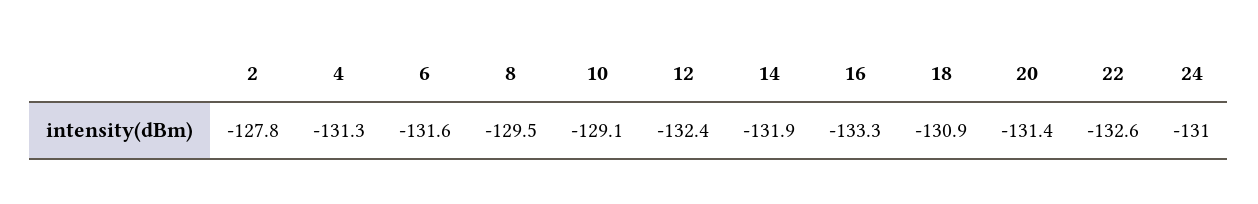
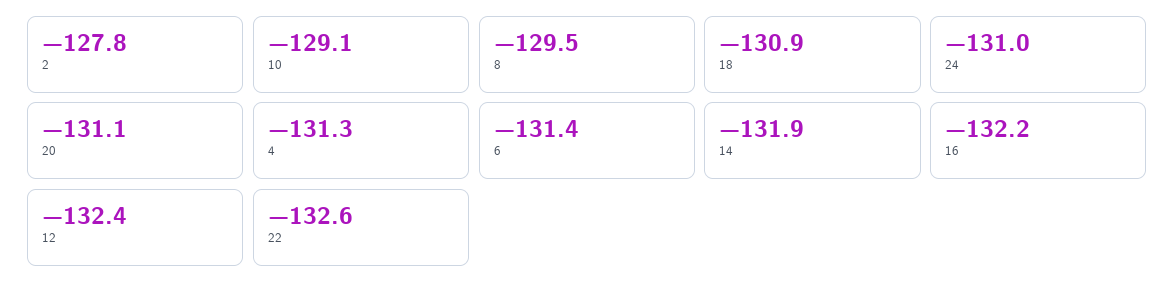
6: -131.6 -> -131.4
16: -133.3 -> -132.2
20: -131.4 -> -131.1

